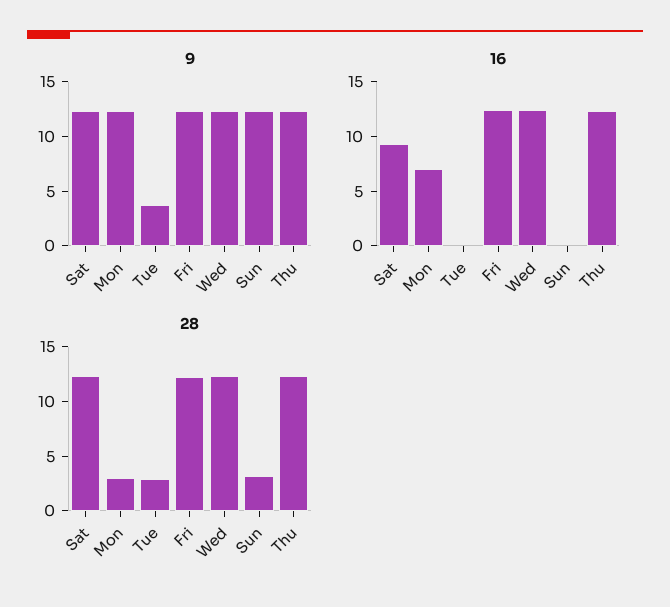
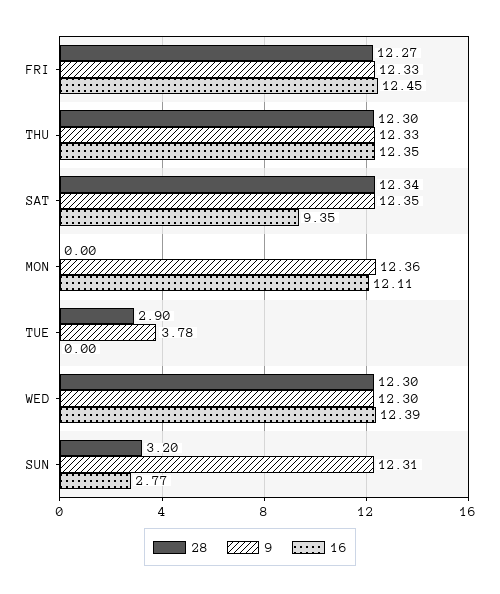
16, Mon: 7 -> 12.11
16, Sun: 0 -> 2.77
28, Mon: 3 -> 0

